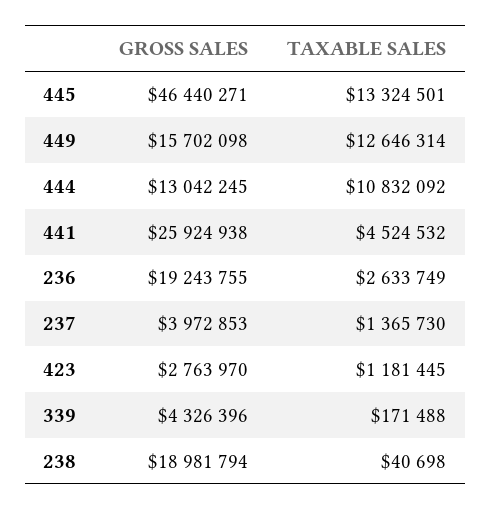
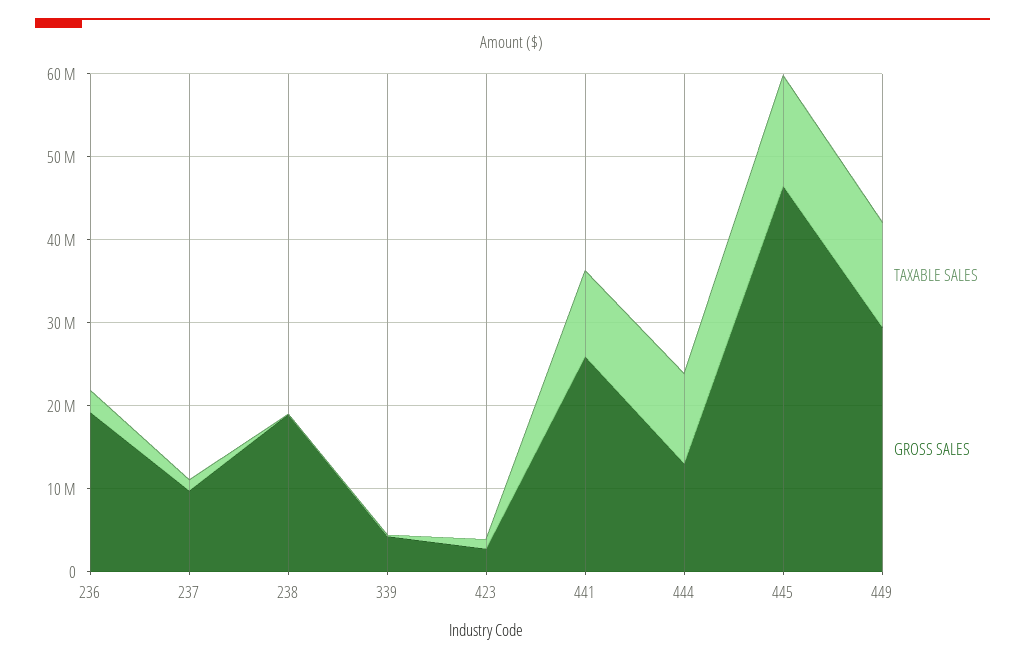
GROSS SALES, 449: 15702098 -> 30000000
TAXABLE SALES, 441: 4524532 -> 10000000
GROSS SALES, 237: 3972853 -> 10000000

